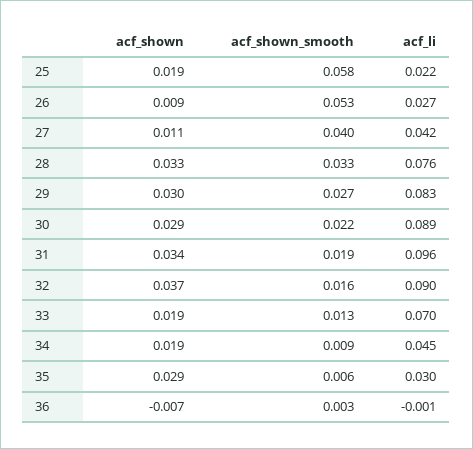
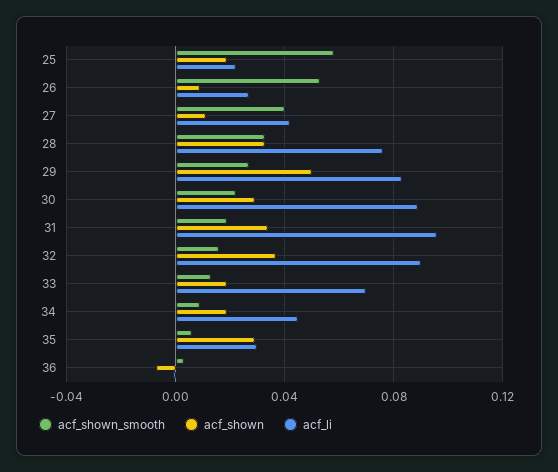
acf_shown, 29: 0.03 -> 0.05

